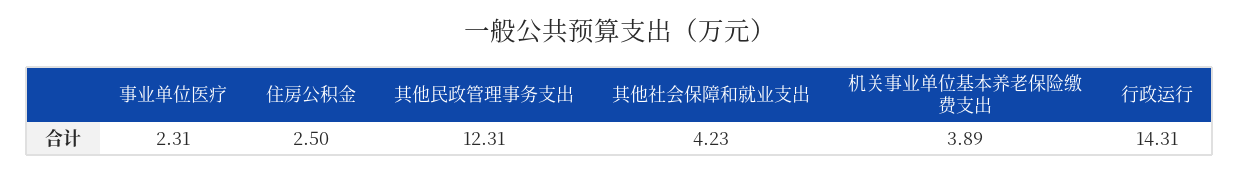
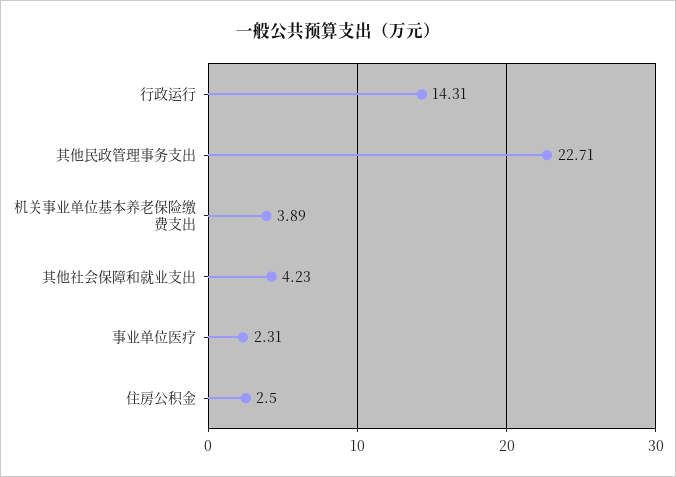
其他民政管理事务支出: 12.31 -> 22.71

